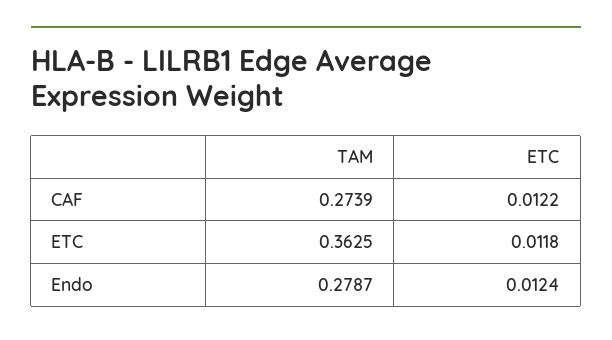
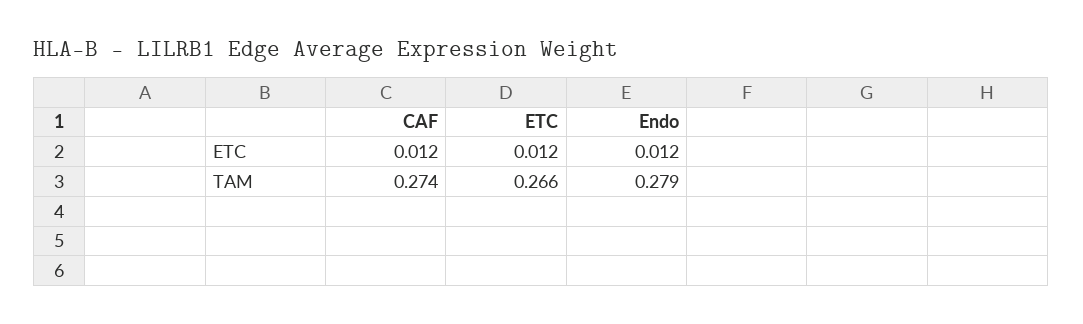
TAM, ETC: 0.3625 -> 0.266

